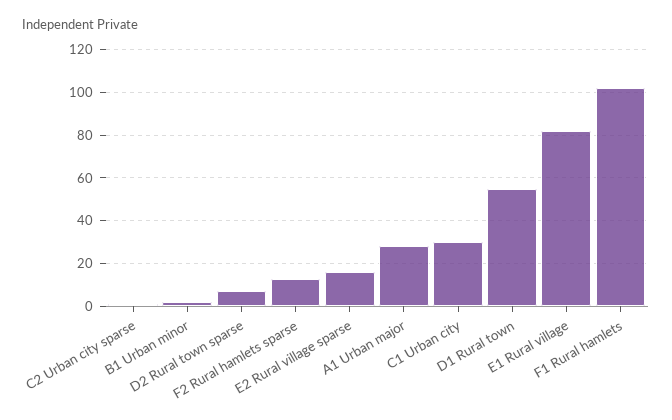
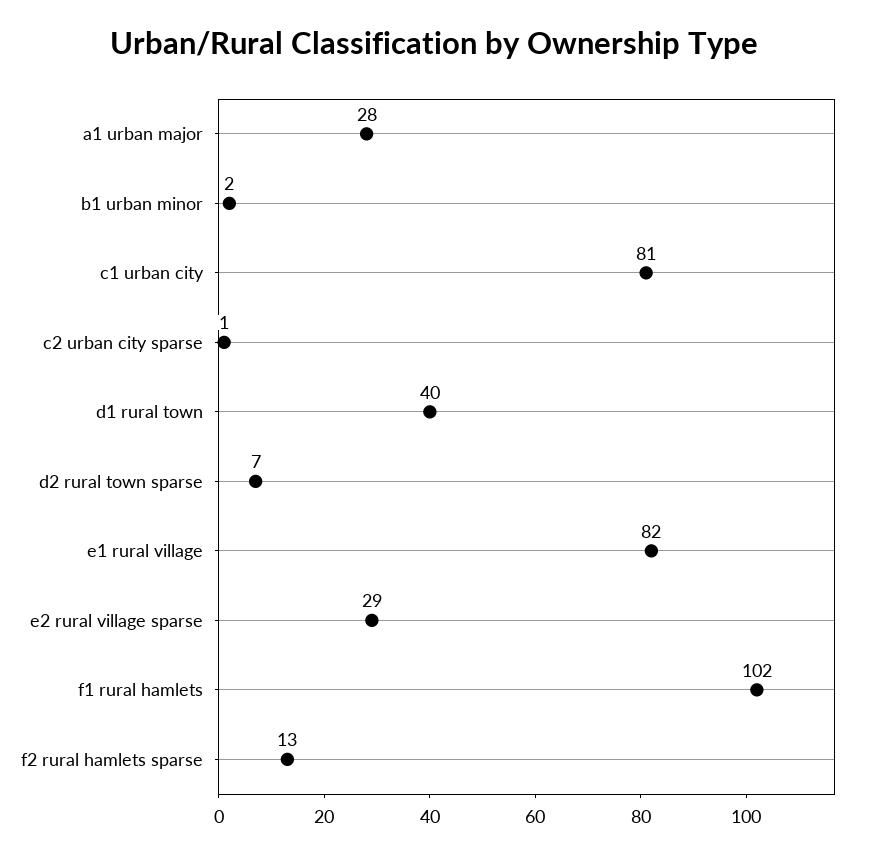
E2 Rural village sparse: 15 -> 29
C1 Urban city: 30 -> 81
D1 Rural town: 55 -> 40

